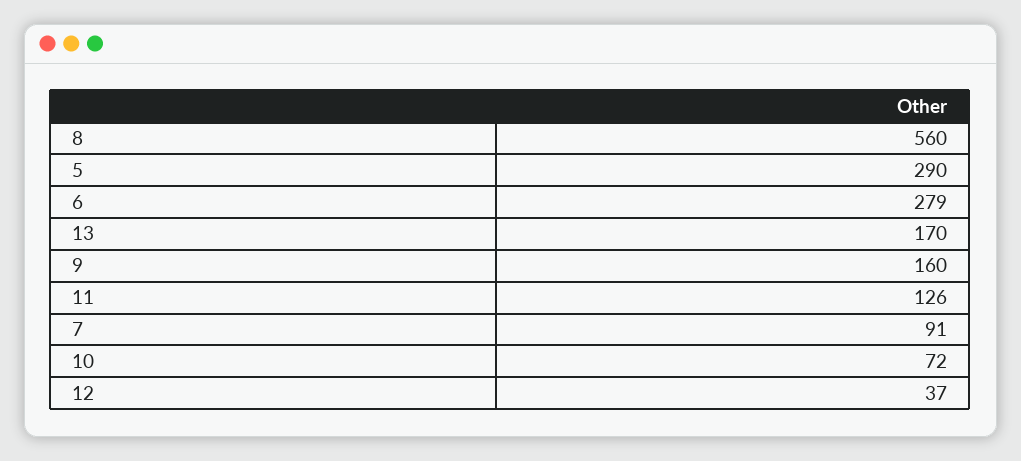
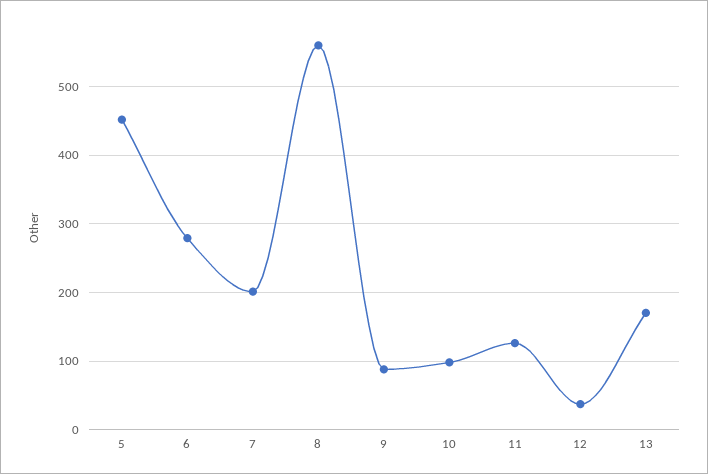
5: 290 -> 450
9: 160 -> 90
7: 91 -> 200
10: 72 -> 100

